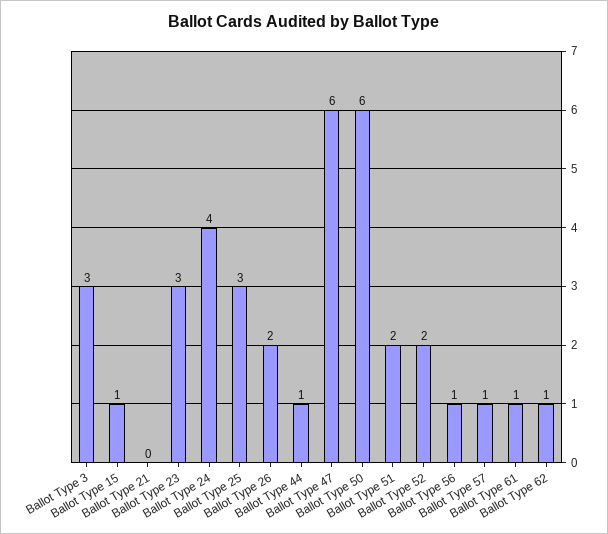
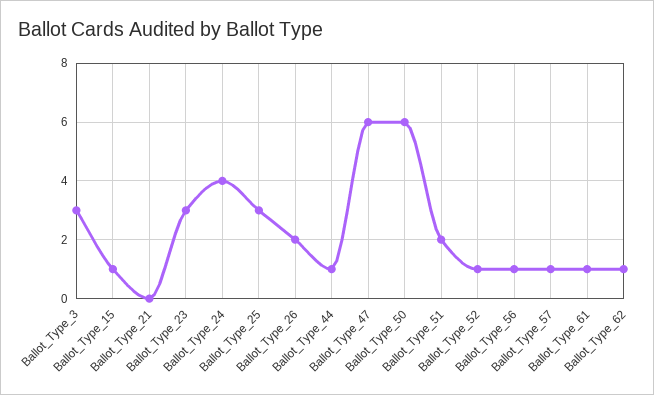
Ballot Type 52: 2 -> 1

